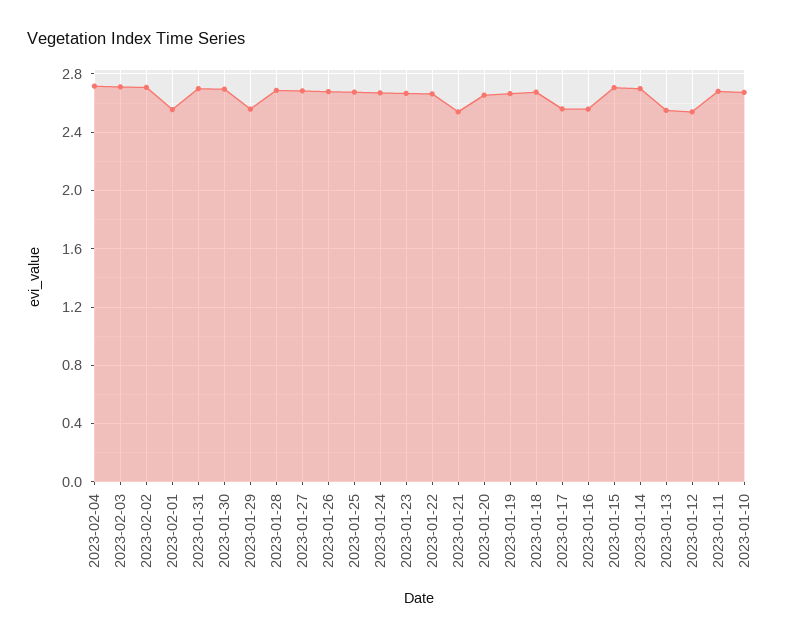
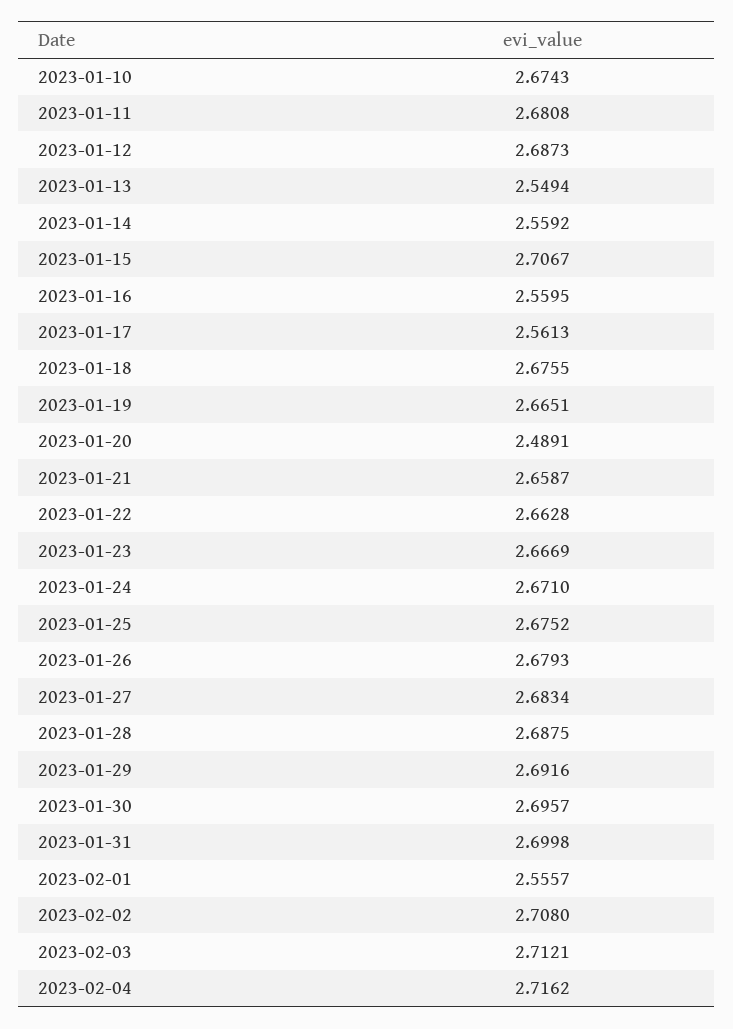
2023-01-29: 2.55 -> 2.6916
2023-01-21: 2.55 -> 2.6587
2023-01-20: 2.65 -> 2.4891
2023-01-14: 2.7 -> 2.5592
2023-01-12: 2.55 -> 2.6873

